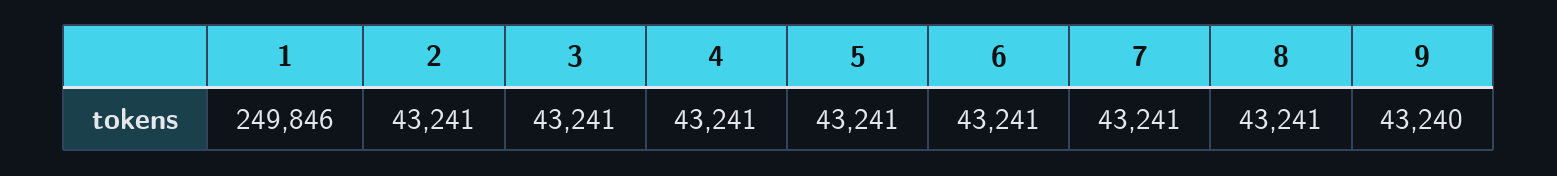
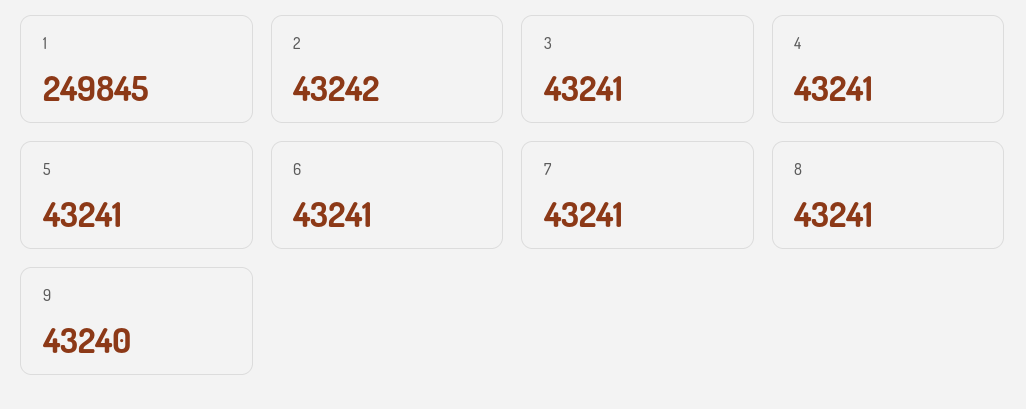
1: 249846 -> 249845
2: 43241 -> 43242

